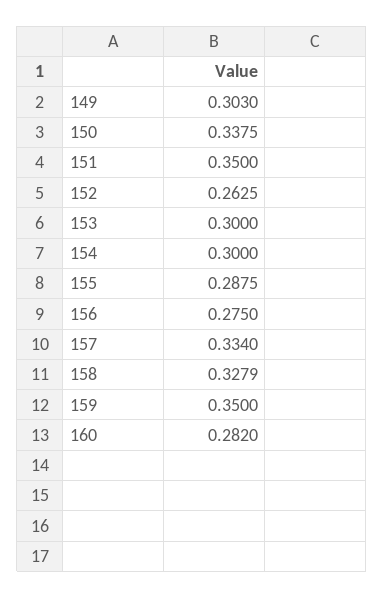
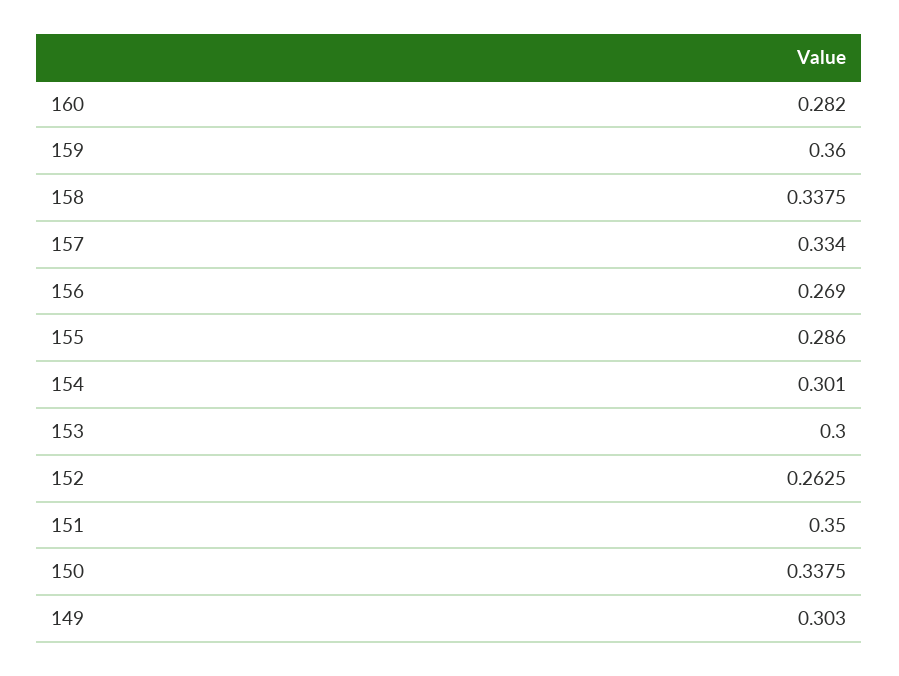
154: 0.3 -> 0.301
155: 0.2875 -> 0.286
156: 0.275 -> 0.269
158: 0.3279 -> 0.3375
159: 0.35 -> 0.36

